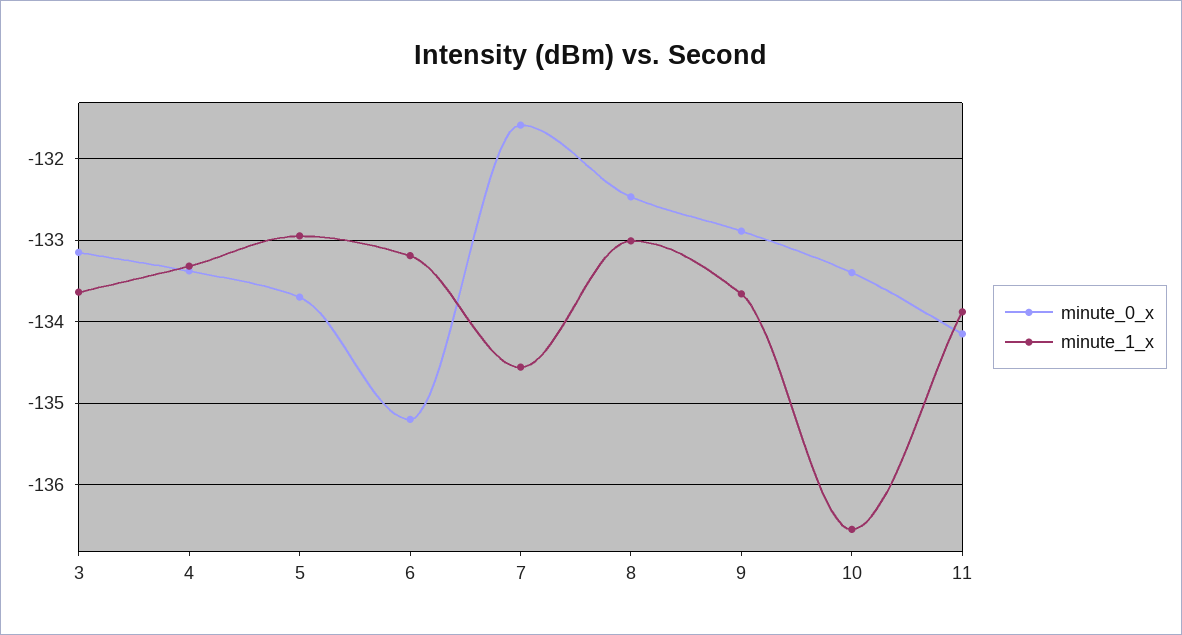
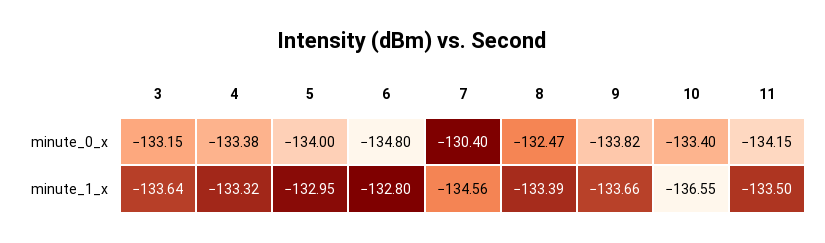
minute_0_x, 5: -133.7 -> -134
minute_0_x, 6: -135.2 -> -134.8
minute_1_x, 6: -133.2 -> -132.8
minute_0_x, 7: -131.6 -> -130.4
minute_1_x, 8: -133 -> -133.39
minute_0_x, 9: -132.9 -> -133.82
minute_1_x, 11: -133.9 -> -133.5

